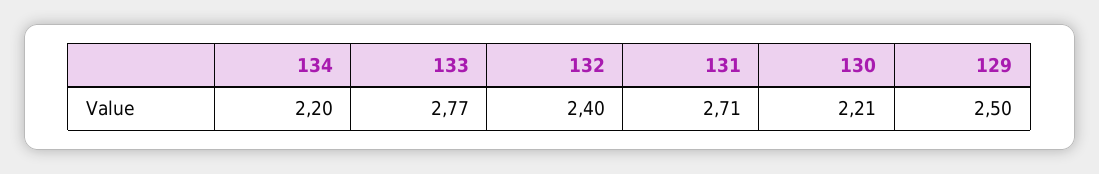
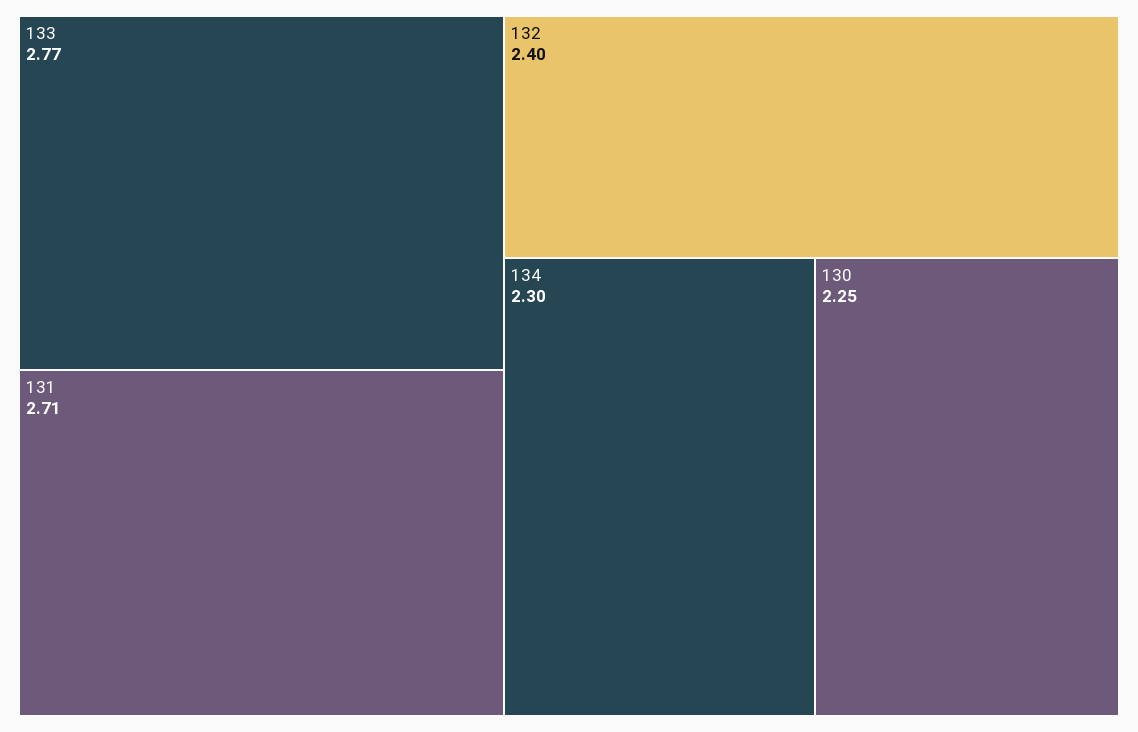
134: 2.2 -> 2.3
130: 2.21 -> 2.25
129: 2.5 -> none

